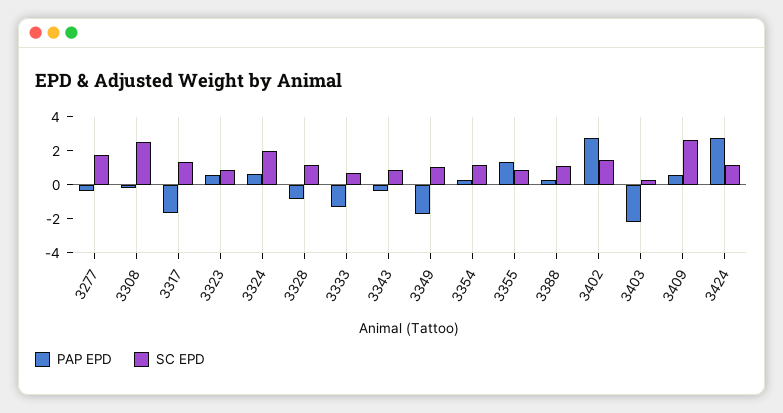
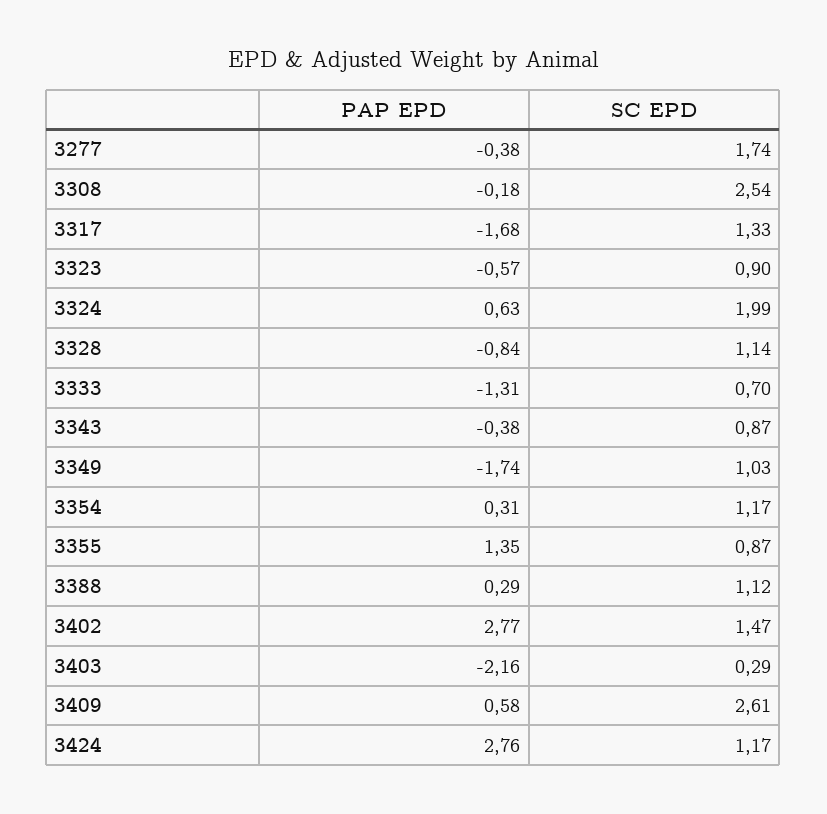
PAP EPD, 3323: 0.5 -> -0.57

